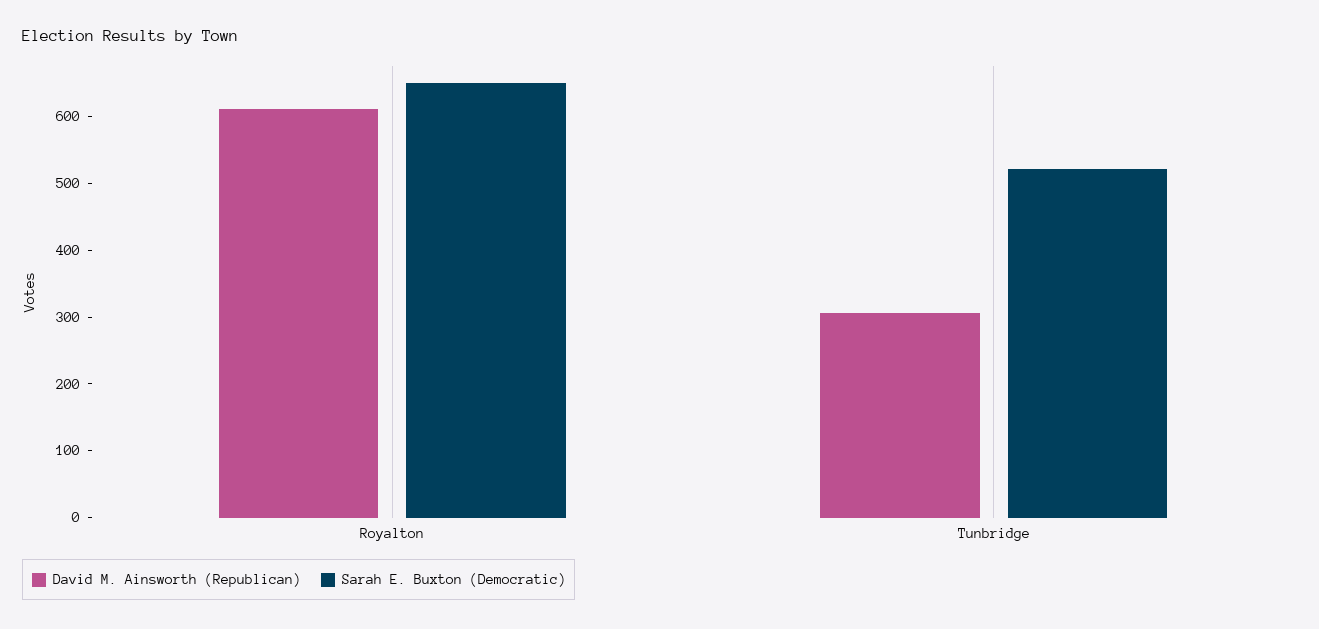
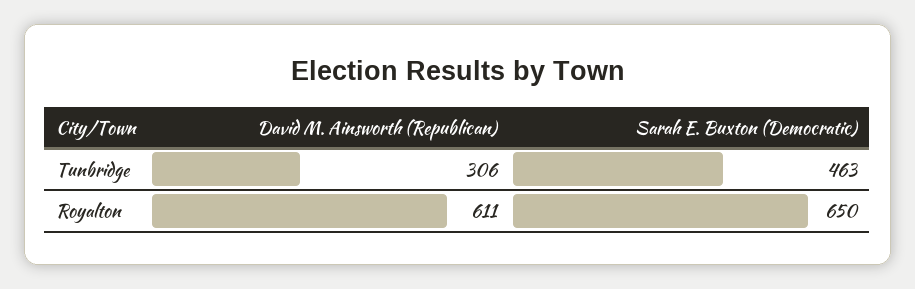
Sarah E. Buxton (Democratic), Tunbridge: 520 -> 463

